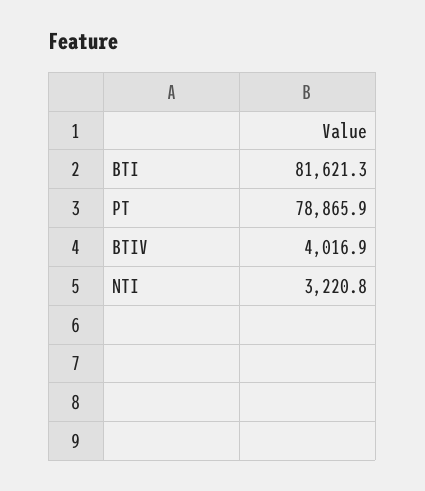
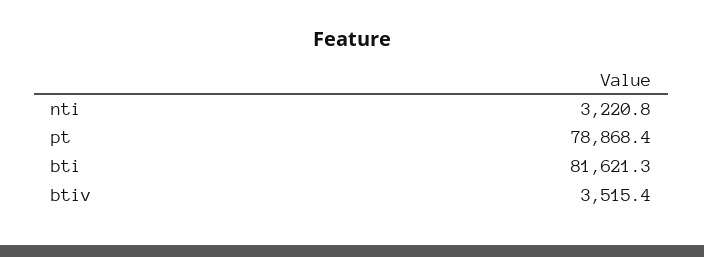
PT: 78865.9 -> 78868.4
BTIV: 4016.9 -> 3515.4

